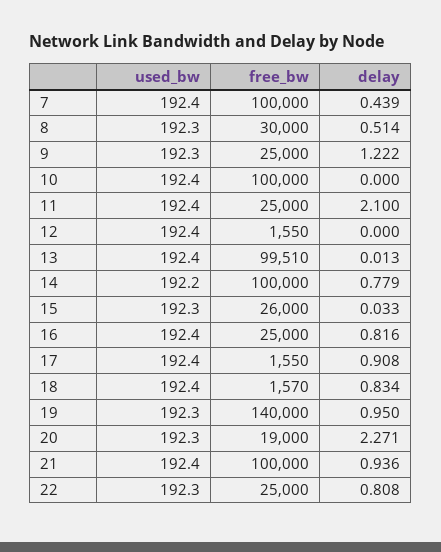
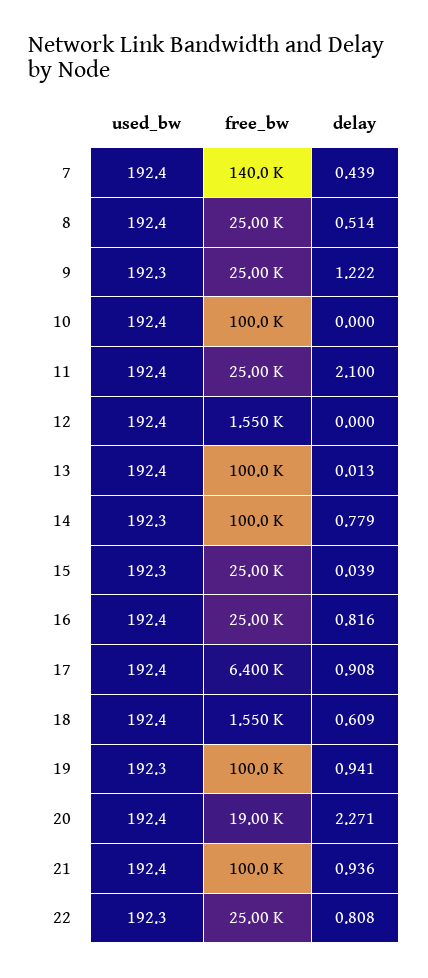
free_bw, 7: 100000 -> 140000
used_bw, 8: 192.3 -> 192.4
free_bw, 8: 30000 -> 25000
free_bw, 13: 99510 -> 100000
used_bw, 14: 192.2 -> 192.3
free_bw, 15: 26000 -> 25000
delay, 15: 0.033 -> 0.039
free_bw, 17: 1550 -> 6400
free_bw, 18: 1570 -> 1550
delay, 18: 0.834 -> 0.609
free_bw, 19: 140000 -> 100000
delay, 19: 0.95 -> 0.941
used_bw, 20: 192.3 -> 192.4

